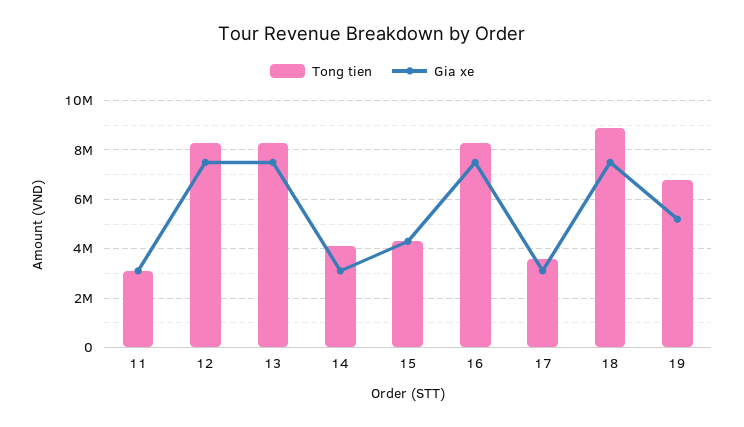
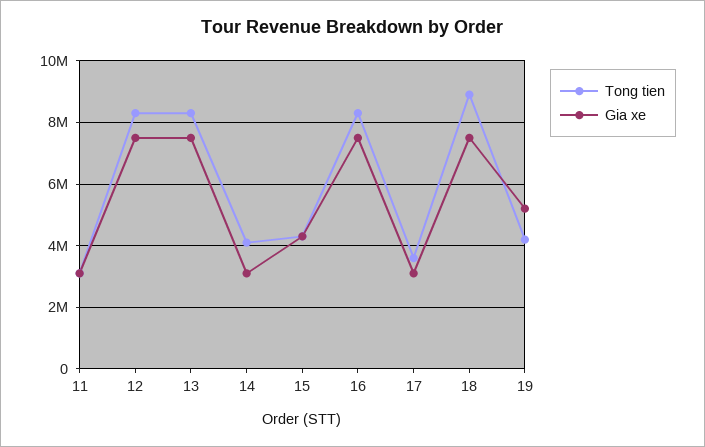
Tong tien, 19: 6750000 -> 4200000

